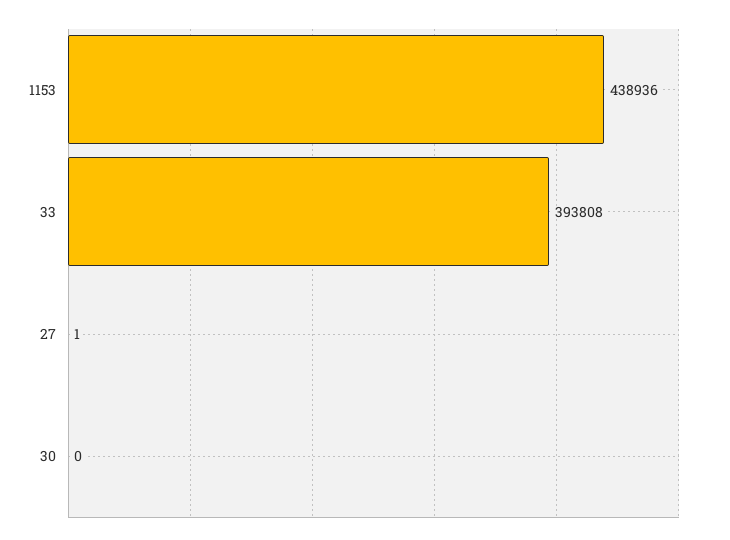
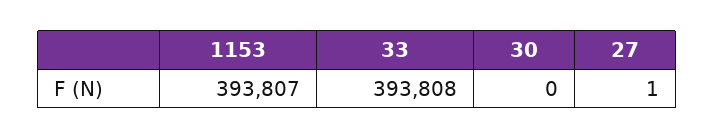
1153: 438936 -> 393807

